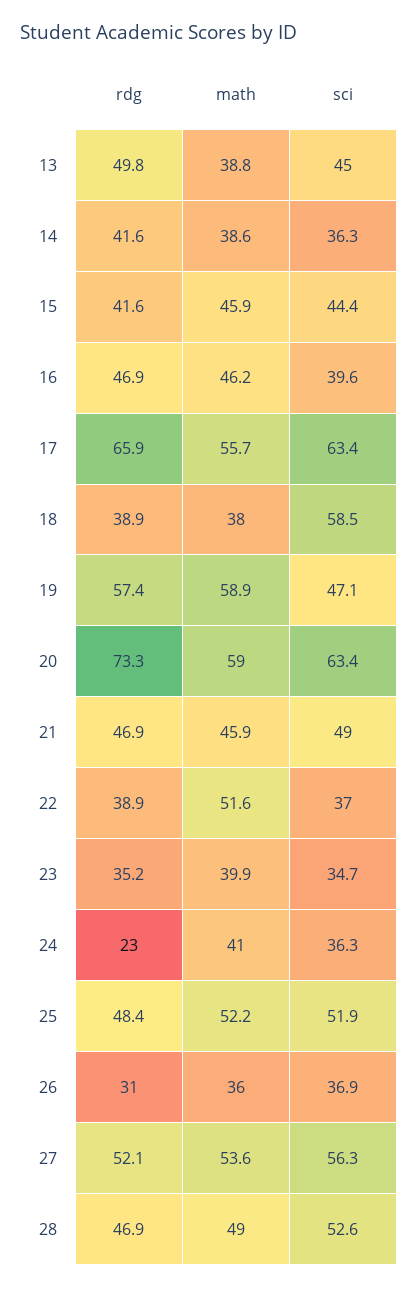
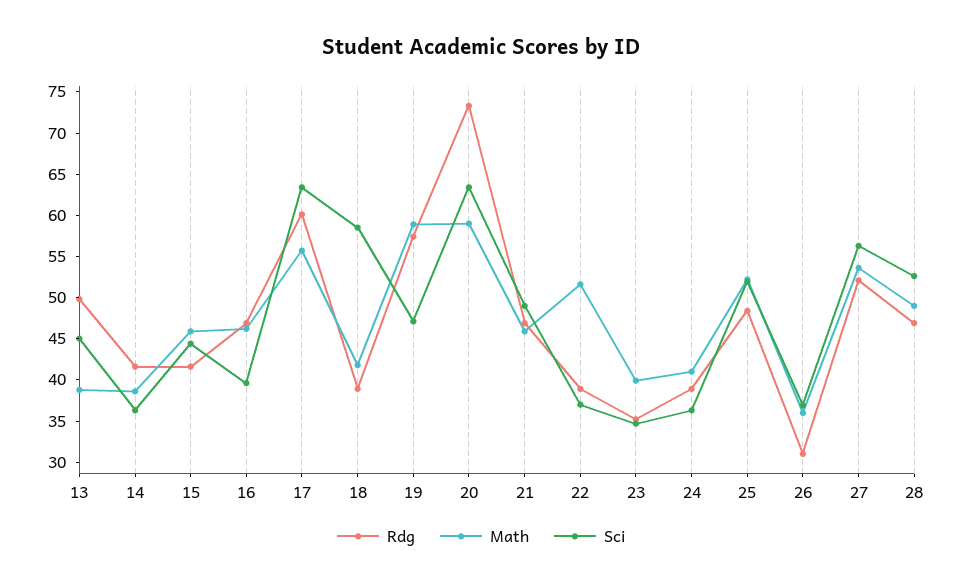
rdg, 17: 65.9 -> 60
math, 18: 38 -> 42
rdg, 24: 23 -> 39

